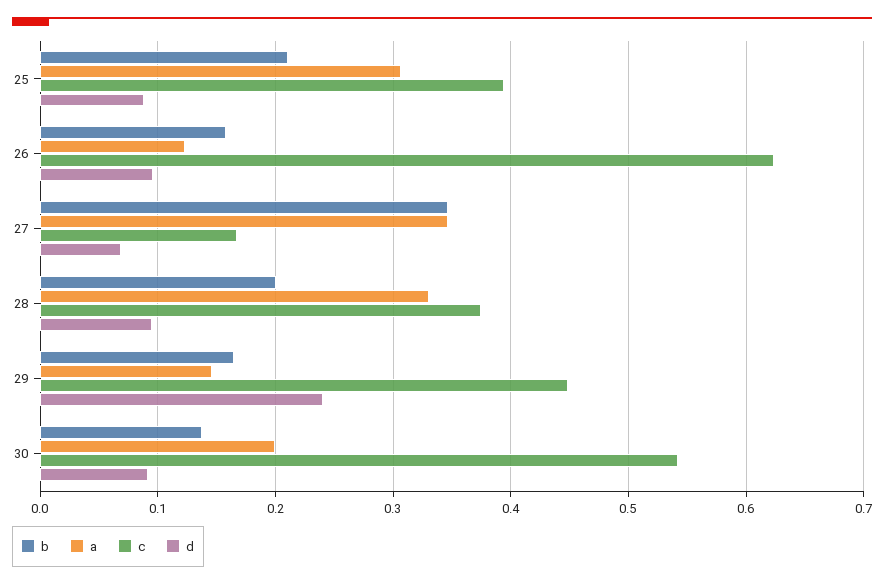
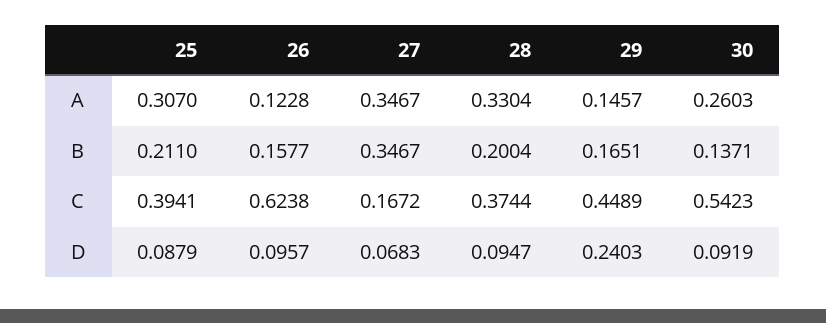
a, 30: 0.2 -> 0.2603

